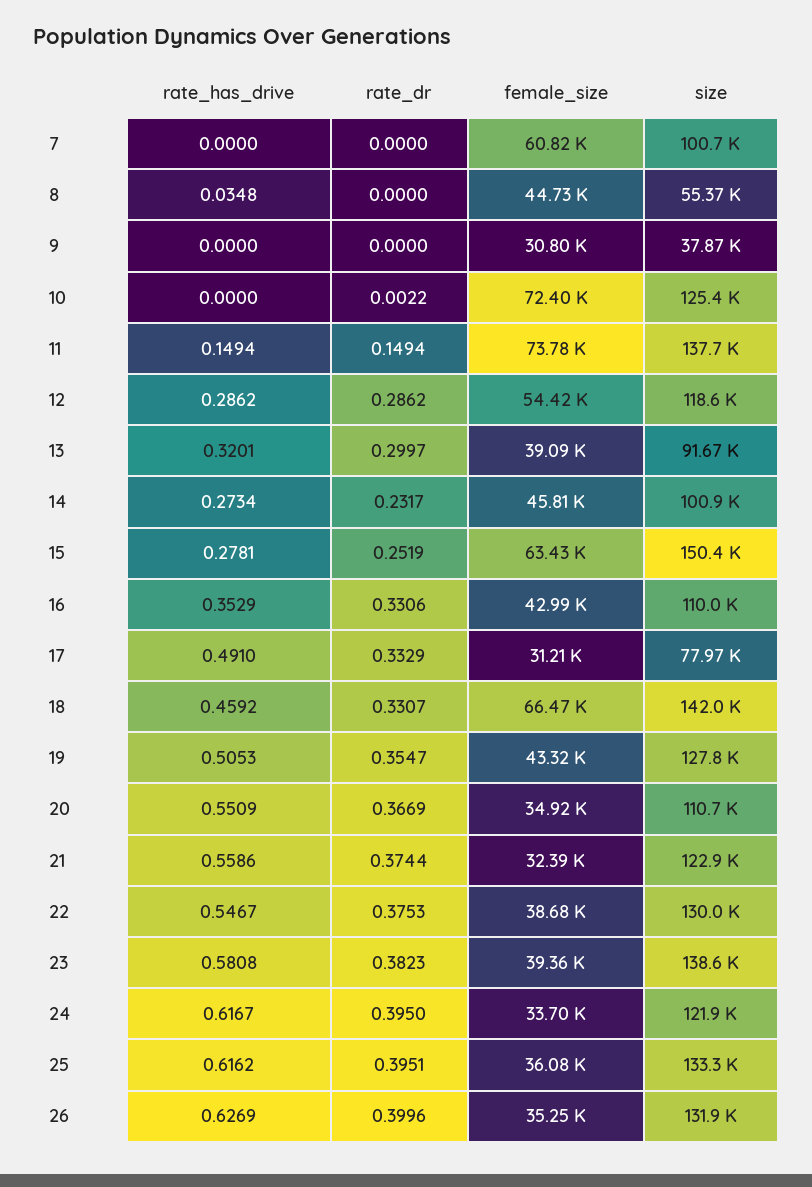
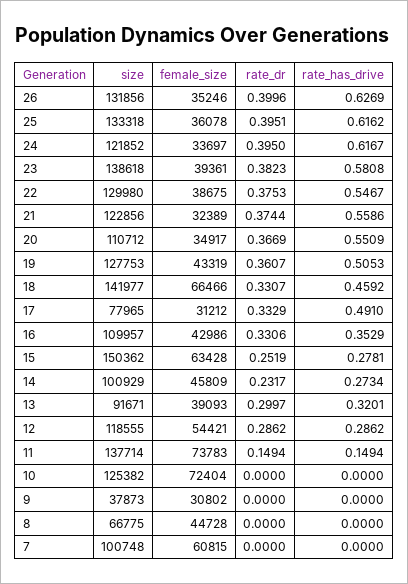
rate_has_drive, 8: 0.0348 -> 0
size, 8: 55370 -> 66775
rate_dr, 10: 0.0022 -> 0
rate_dr, 19: 0.3547 -> 0.3607

